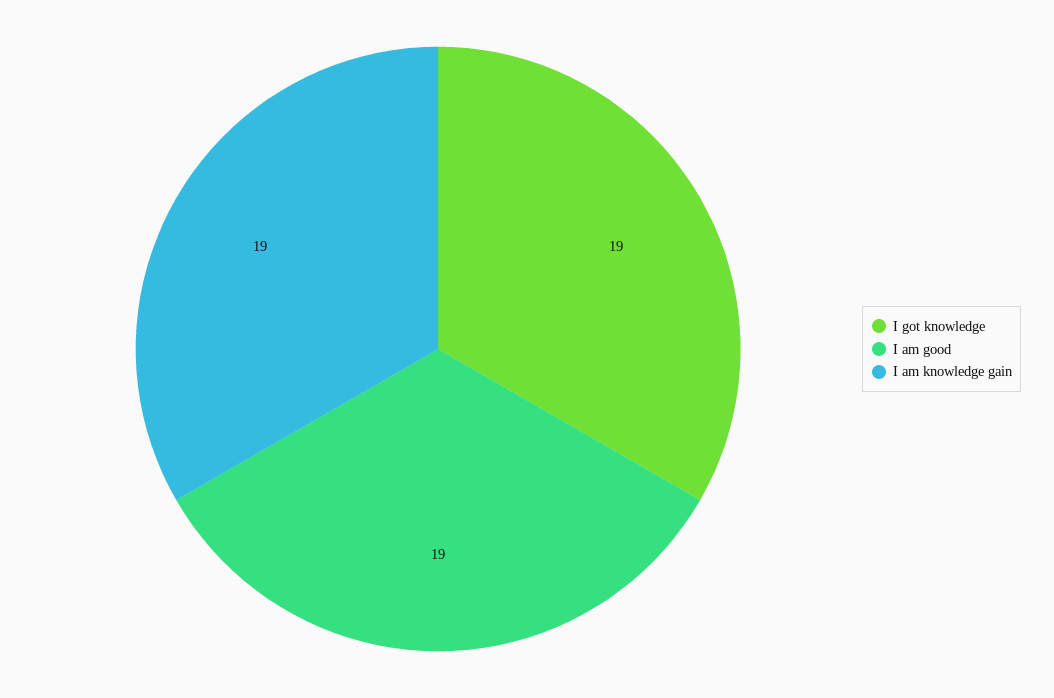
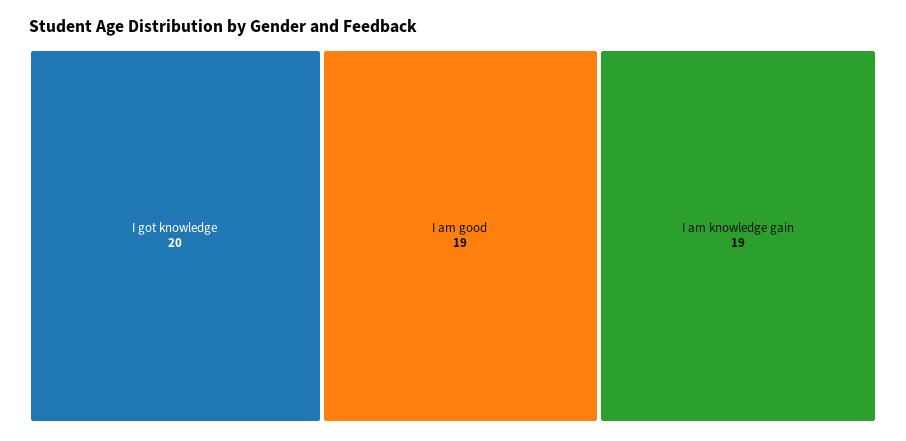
I got knowledge: 19 -> 20

